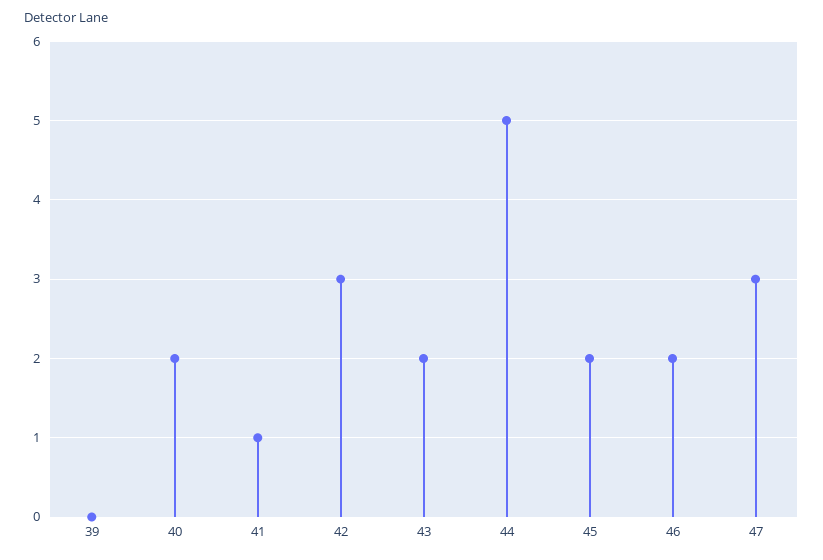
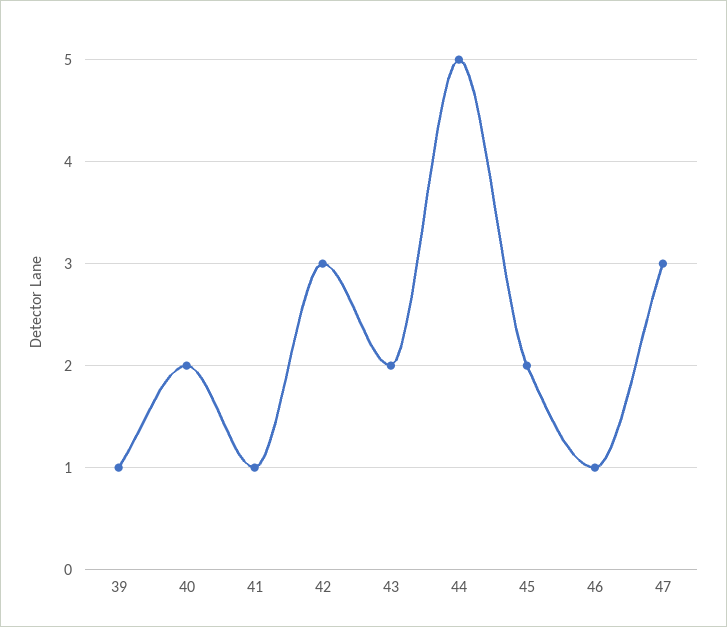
39: 0 -> 1
46: 2 -> 1

